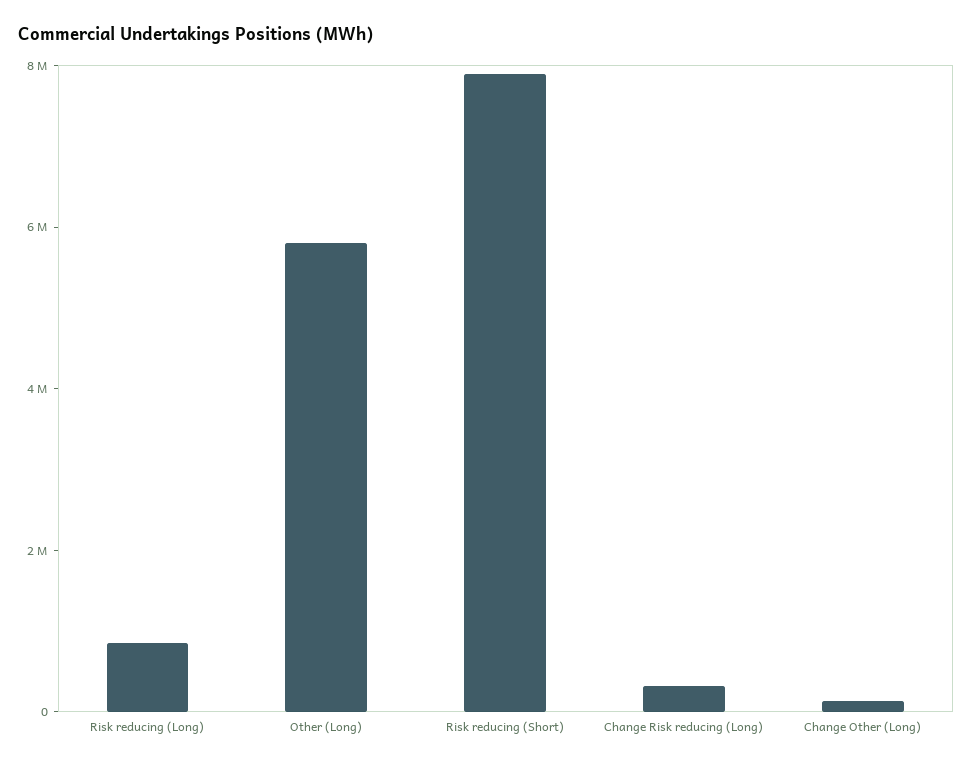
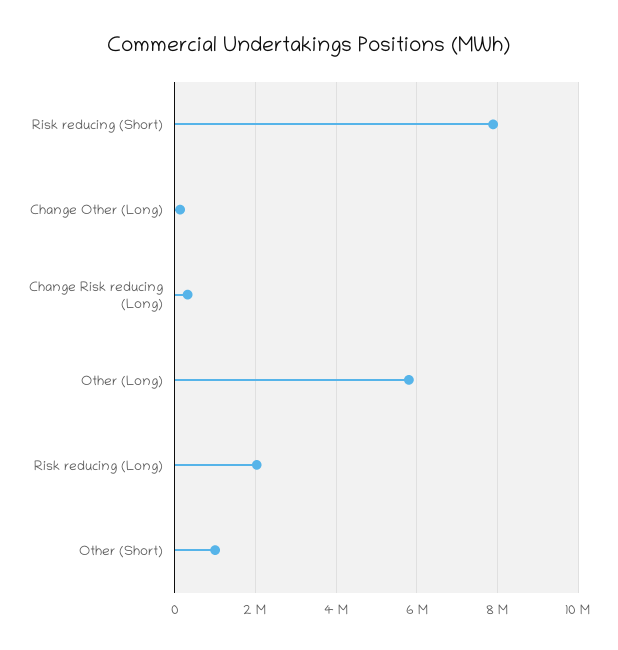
Risk reducing (Long): 1000000 -> 2000000
Other (Short): none -> 1000000

